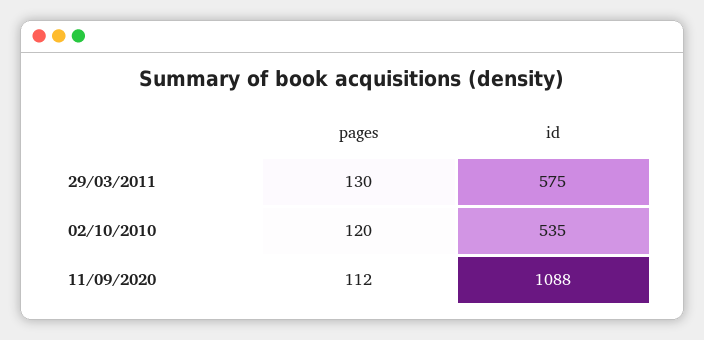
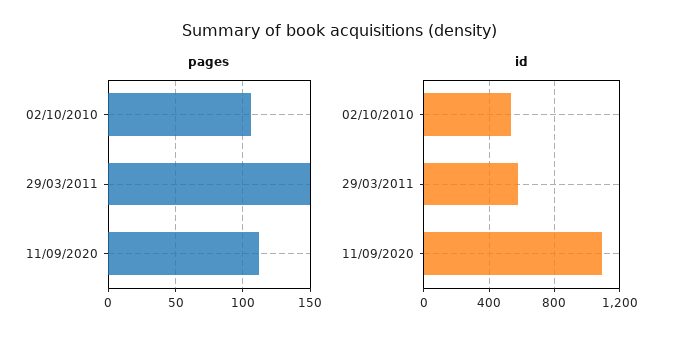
pages, 29/03/2011: 130 -> 150
pages, 02/10/2010: 120 -> 105

